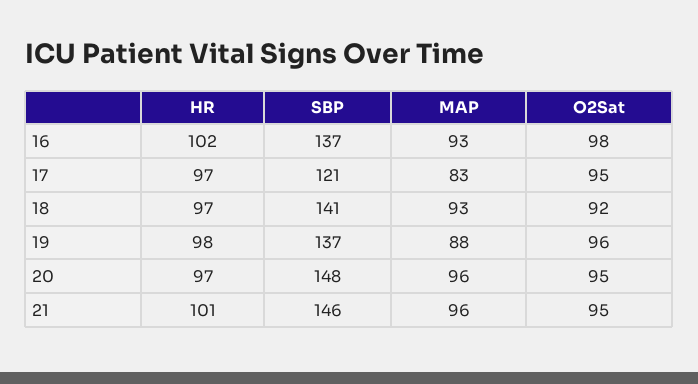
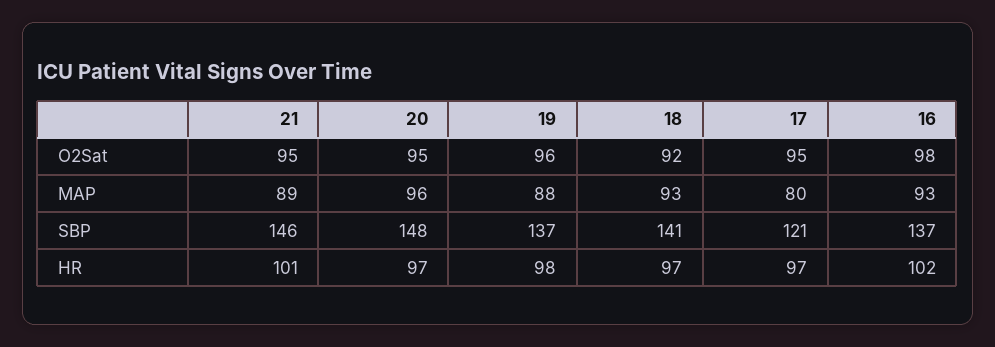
MAP, 17: 83 -> 80
MAP, 21: 96 -> 89

